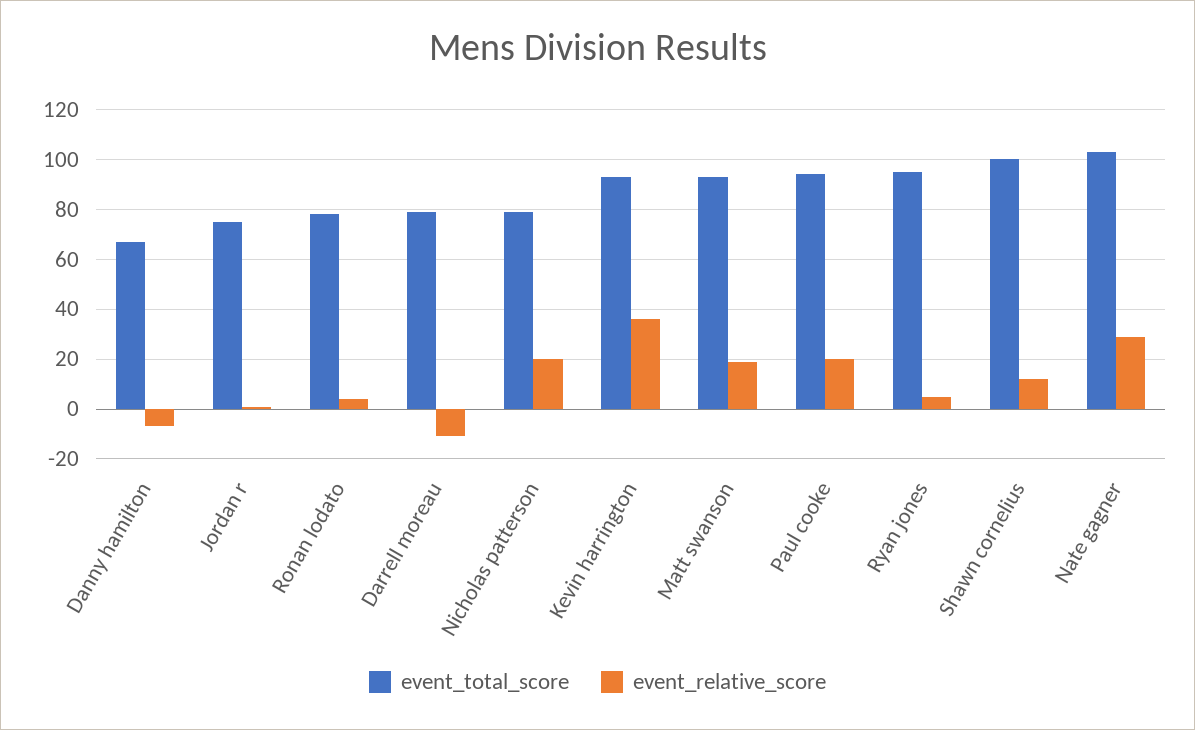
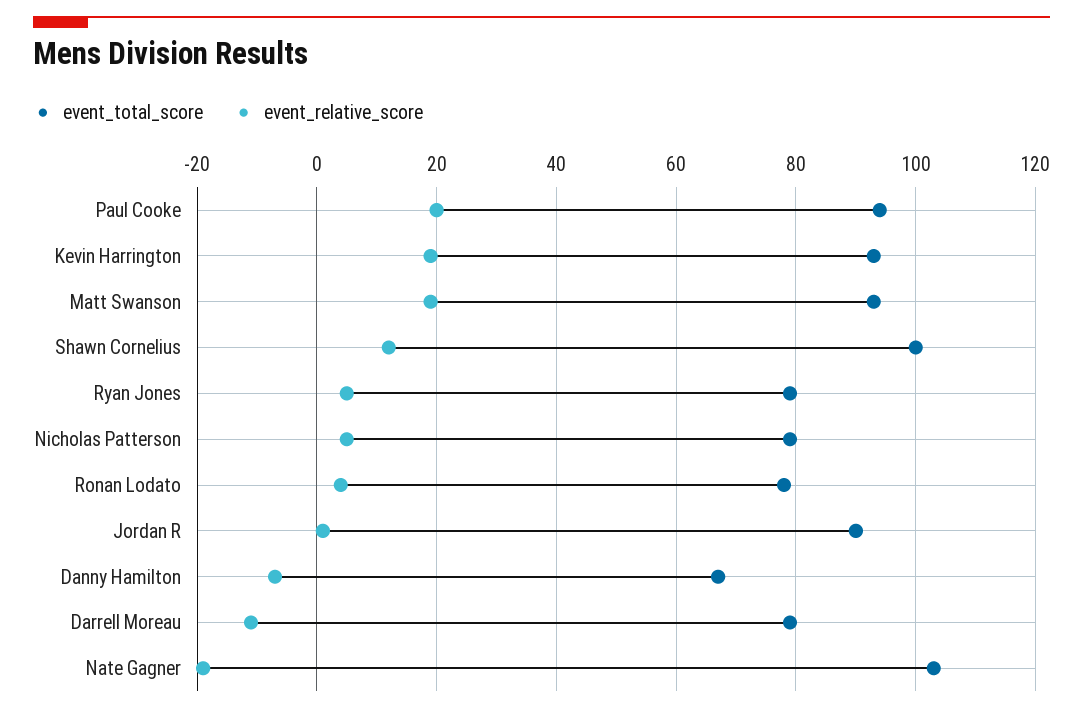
event_total_score, Jordan r: 75 -> 90
event_relative_score, Nicholas patterson: 20 -> 5
event_relative_score, Kevin harrington: 35 -> 20
event_total_score, Ryan jones: 95 -> 80
event_relative_score, Nate gagner: 30 -> -20

